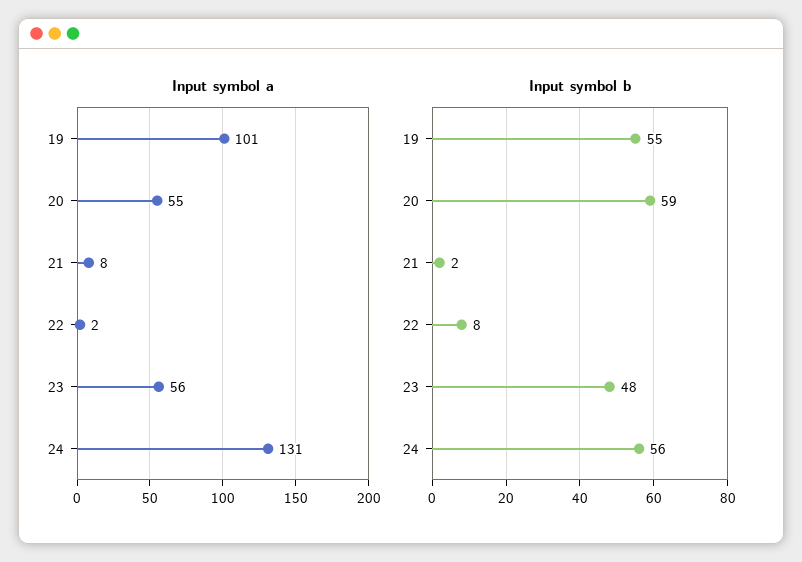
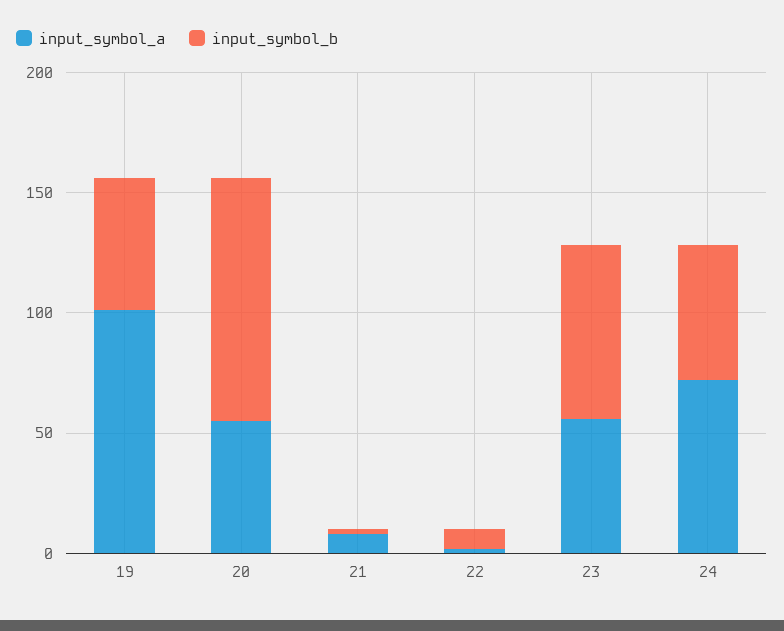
Input symbol a, 24: 131 -> 70
Input symbol b, 20: 59 -> 100
Input symbol b, 23: 48 -> 70

